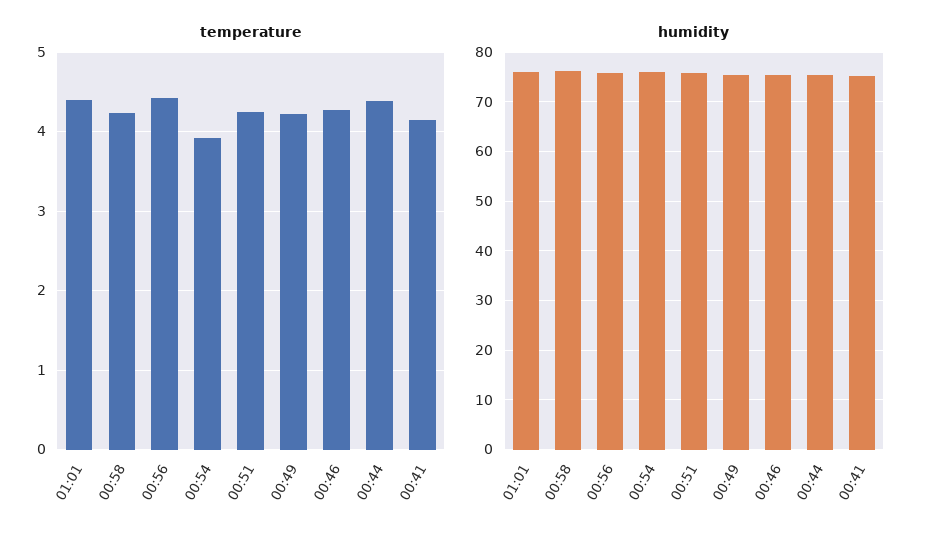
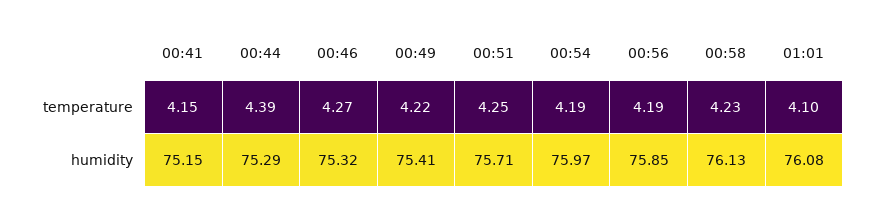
temperature, 01:01: 4.4 -> 4.1
temperature, 00:56: 4.4 -> 4.19
temperature, 00:54: 3.9 -> 4.19

